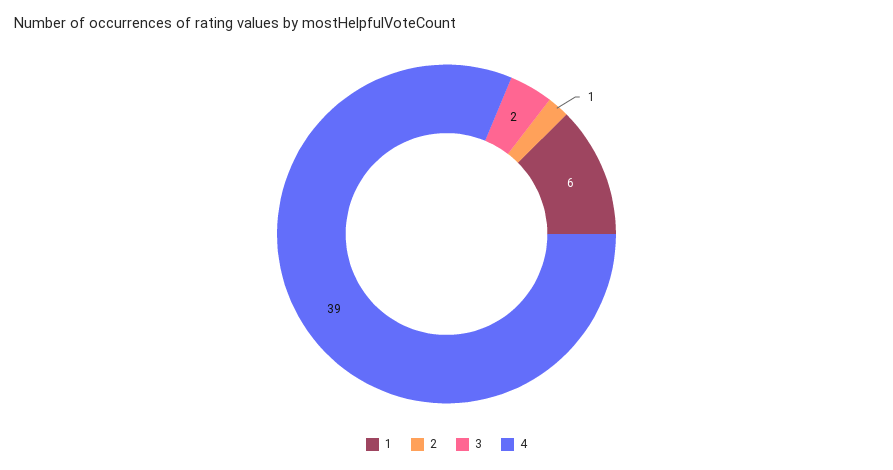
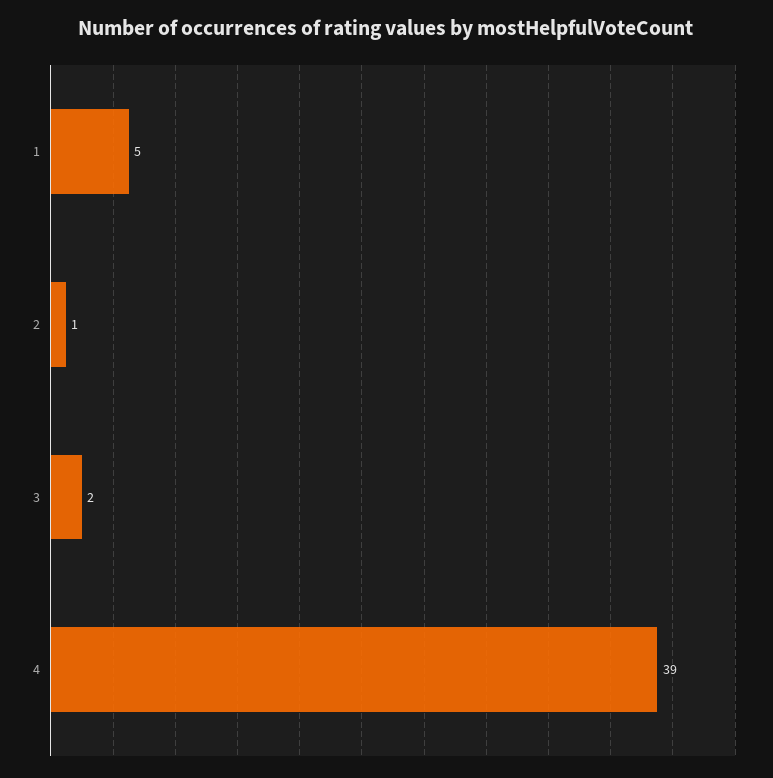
1: 6 -> 5

